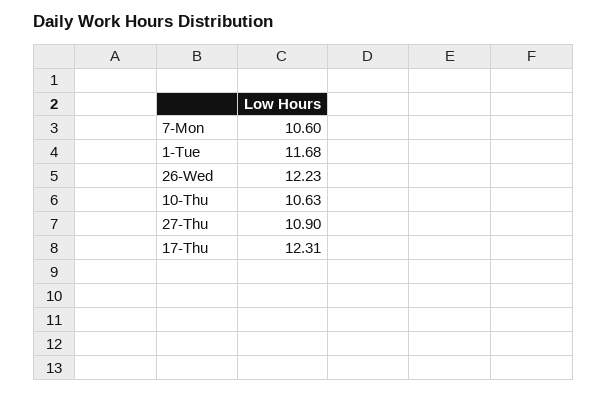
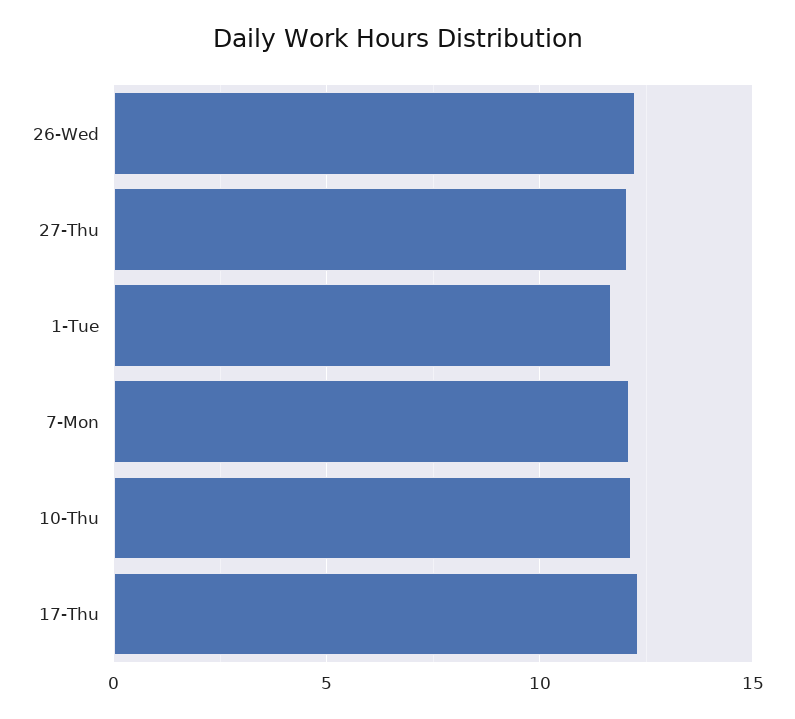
7-Mon: 10.6 -> 12
10-Thu: 10.63 -> 12
27-Thu: 10.9 -> 12

